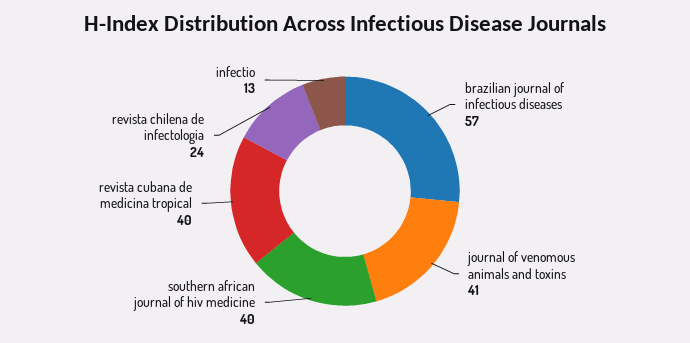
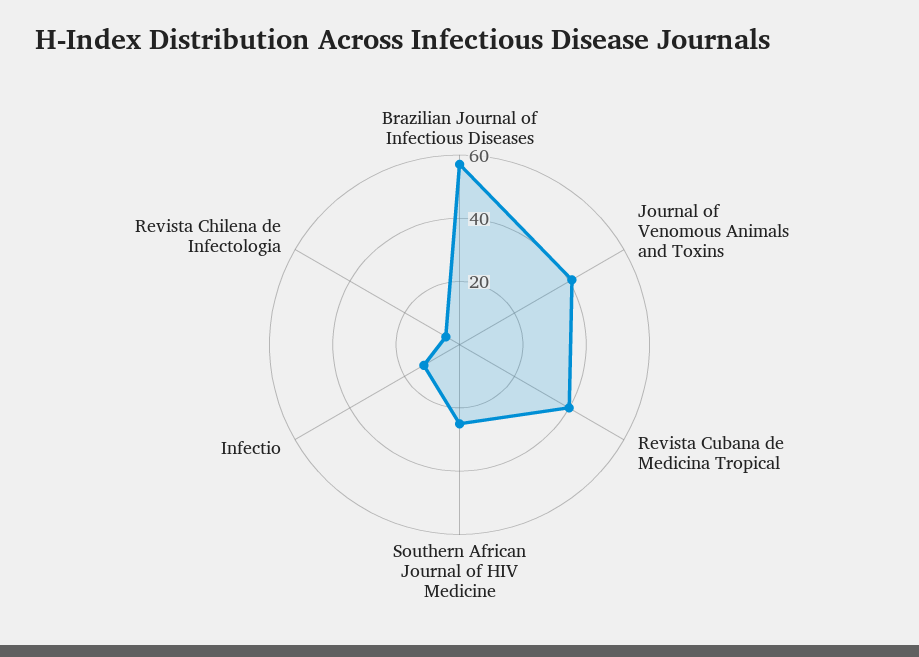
southern african journal of hiv medicine: 40 -> 25
revista chilena de infectologia: 24 -> 5

